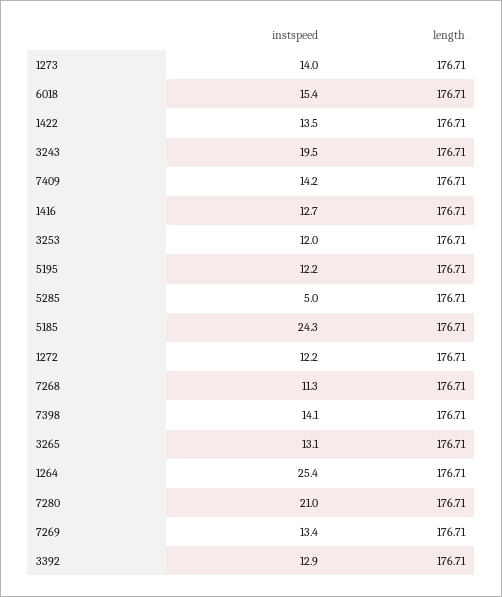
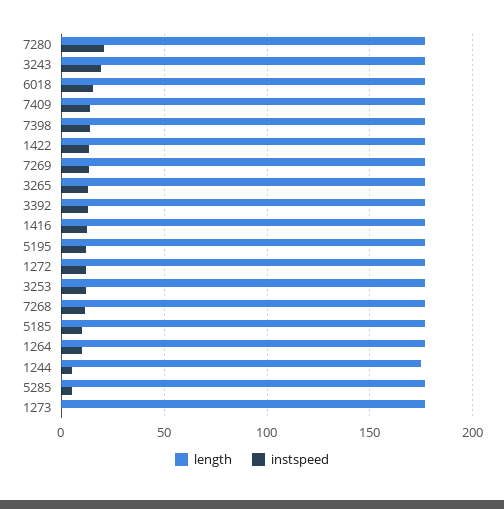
instspeed, 1273: 14 -> 0
instspeed, 5185: 24.3 -> 10
instspeed, 1264: 25.4 -> 10
length, 1244: none -> 175
instspeed, 1244: none -> 5

